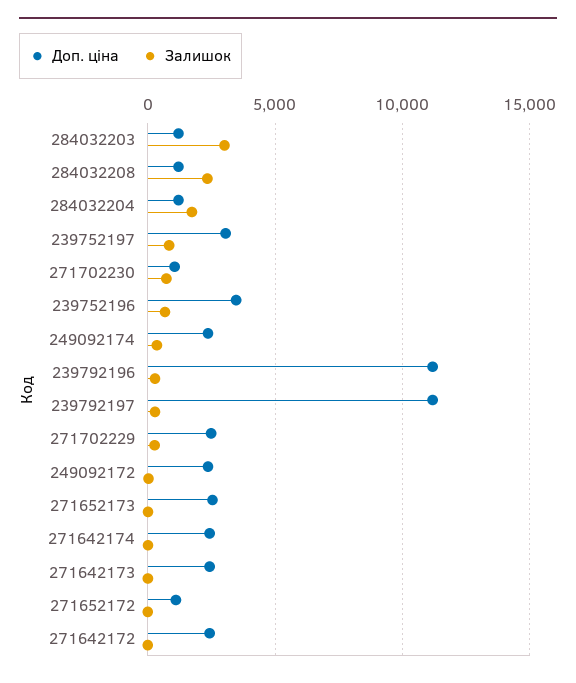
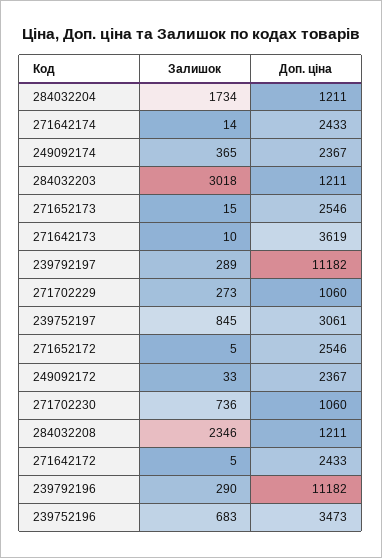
Доп. ціна, 271702229: 2500 -> 1060
Доп. ціна, 271642173: 2500 -> 3619
Доп. ціна, 271652172: 1000 -> 2546

